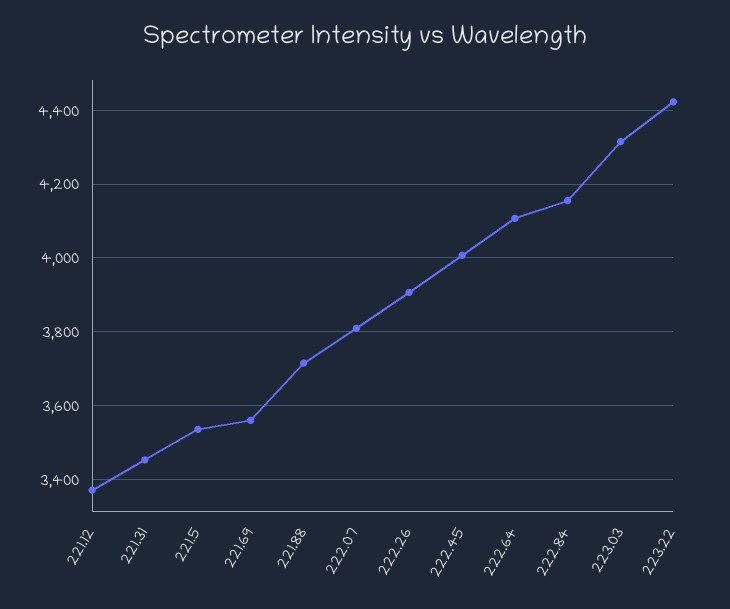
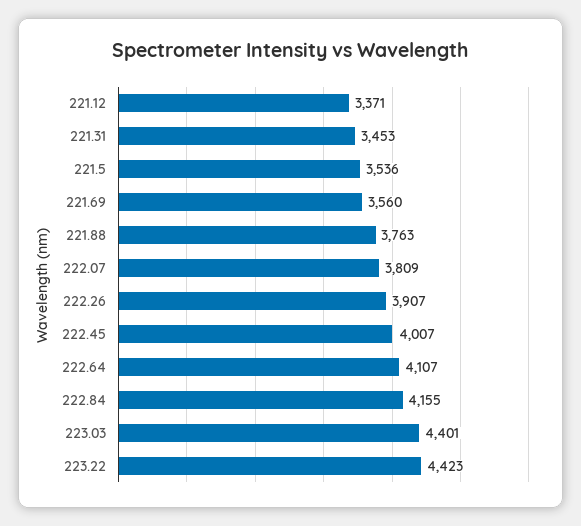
221.88: 3720 -> 3763
223.03: 4320 -> 4401

